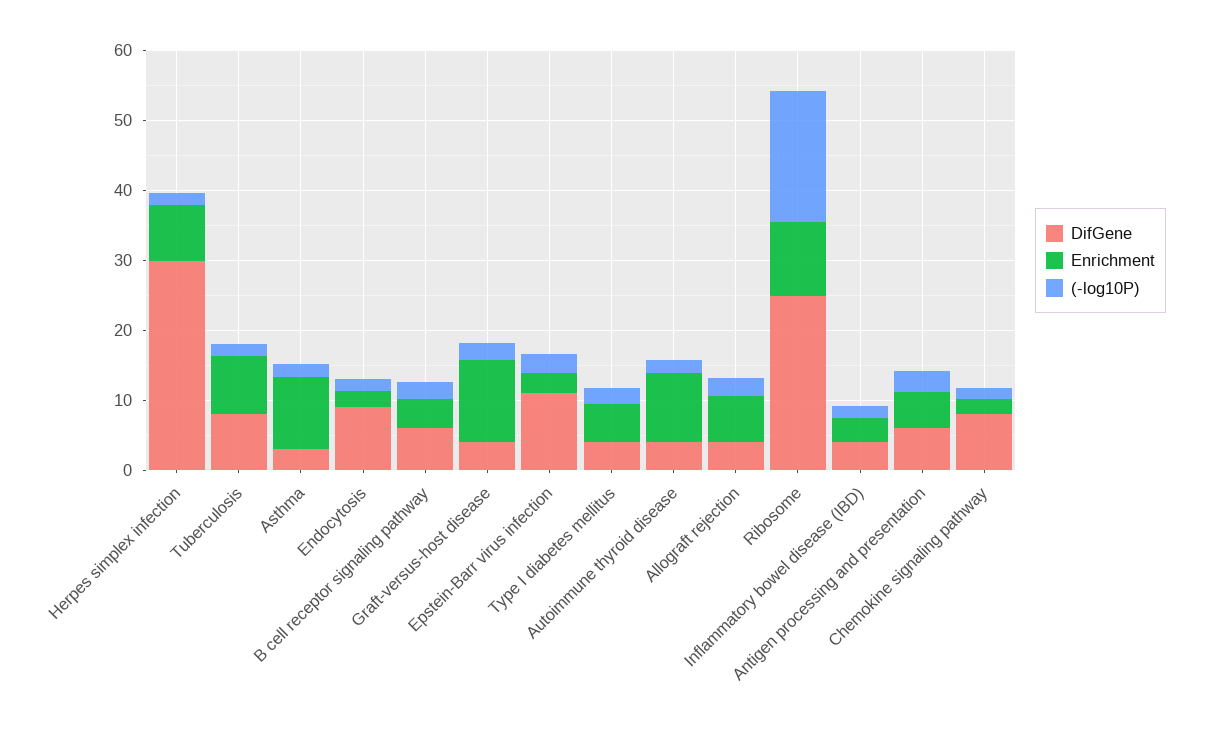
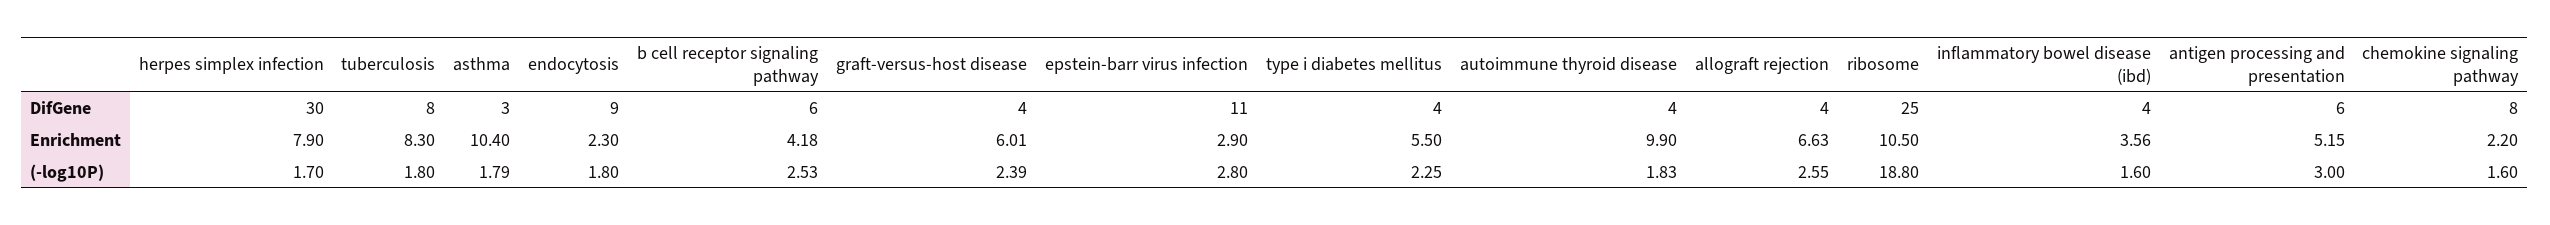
Enrichment, Graft-versus-host disease: 12 -> 6.01

